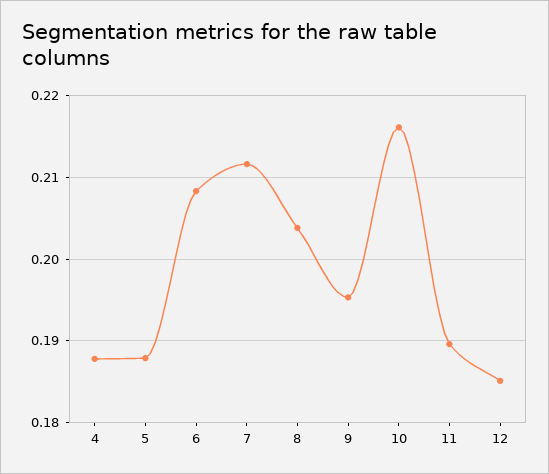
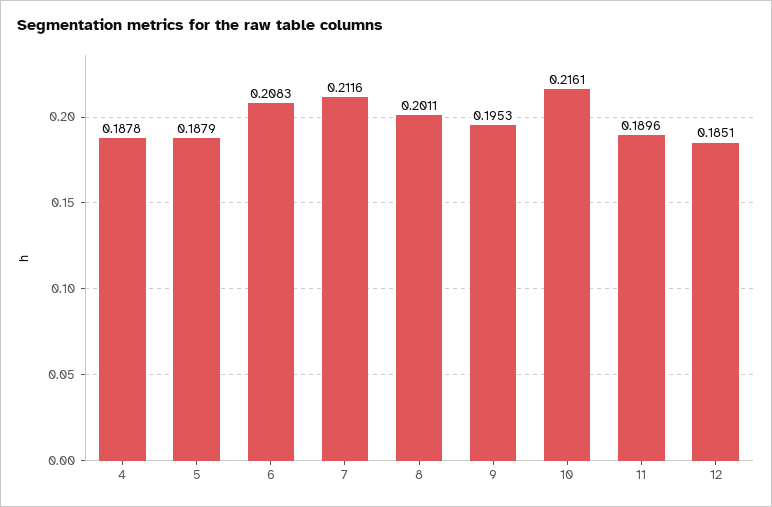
8: 0.204 -> 0.2011

